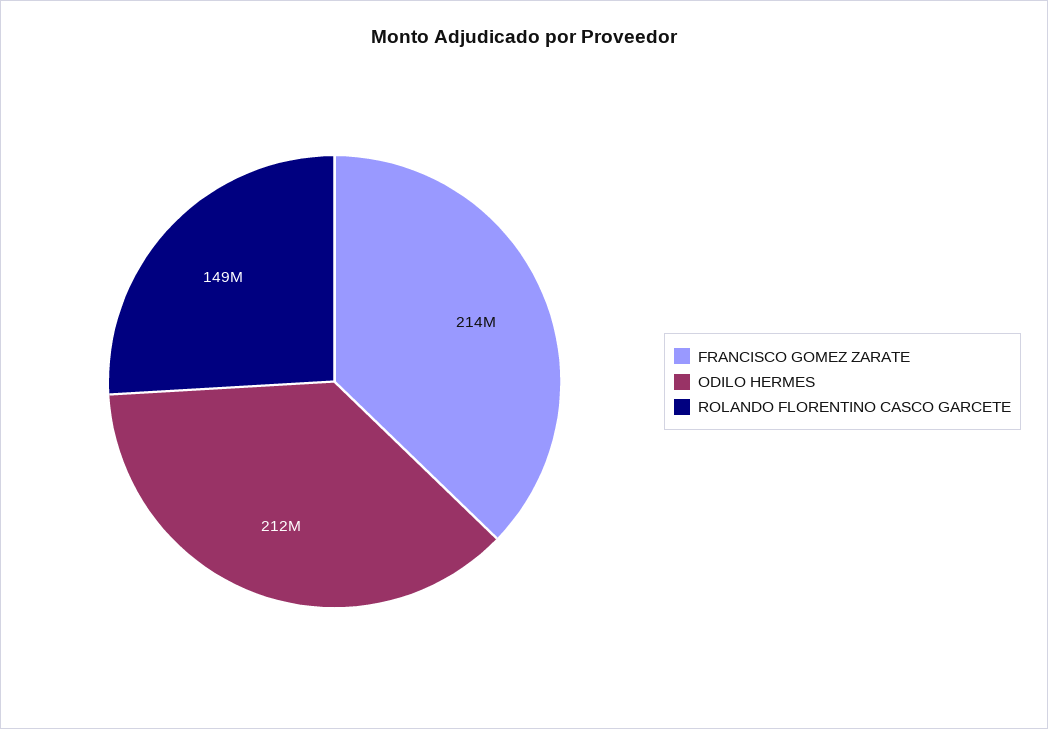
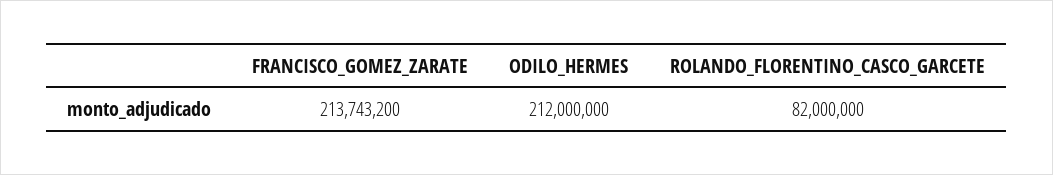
ROLANDO FLORENTINO CASCO GARCETE: 149000000 -> 82000000

